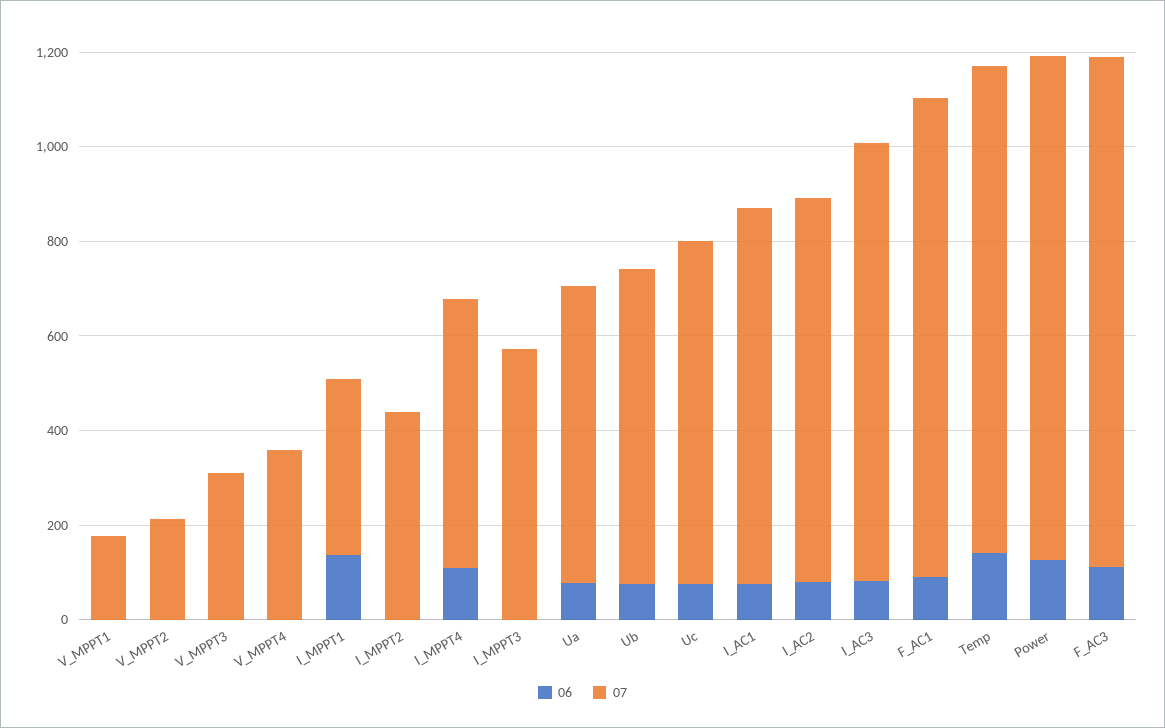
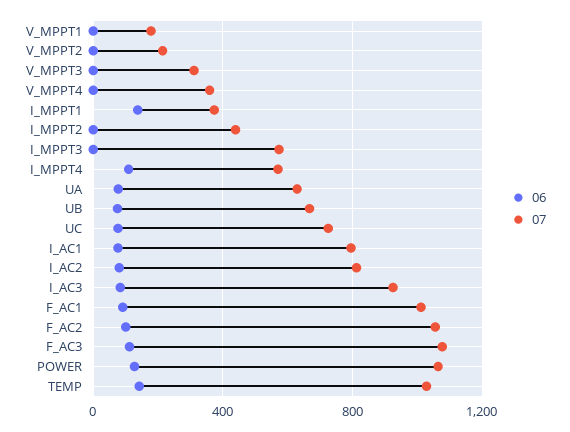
06, F_AC2: none -> 100
07, F_AC2: none -> 1050

